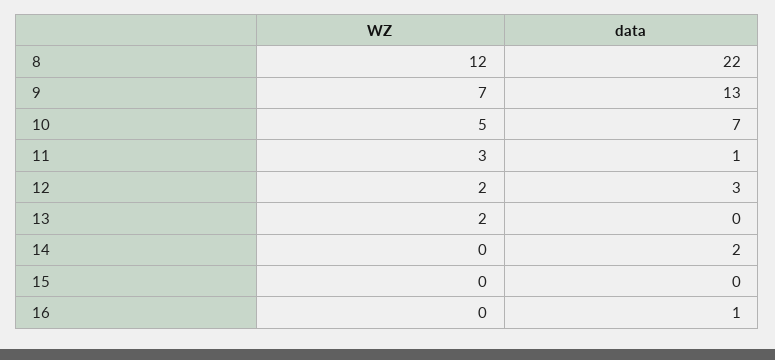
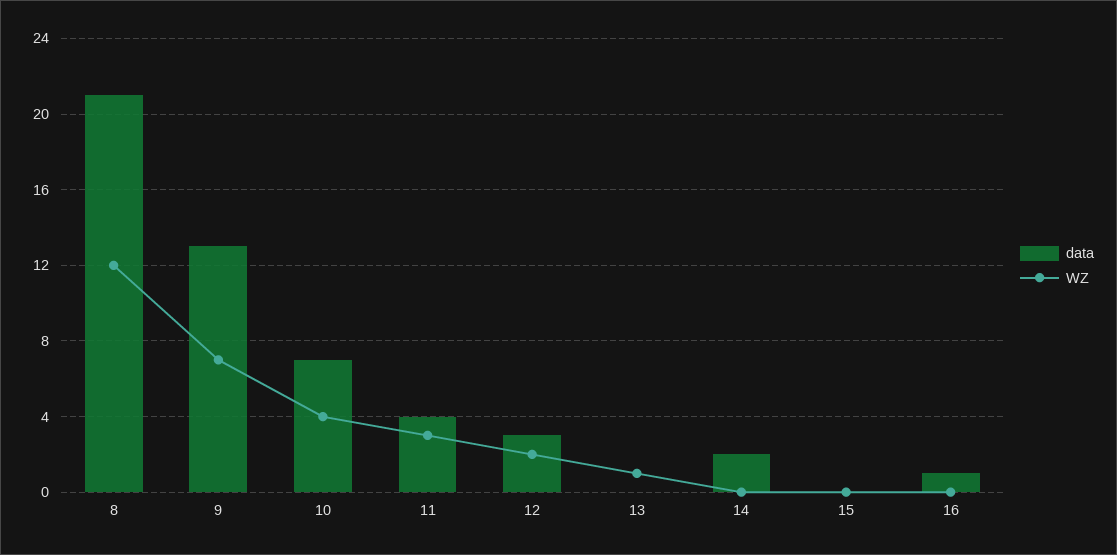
data, 8: 22 -> 21
WZ, 10: 5 -> 4
data, 11: 1 -> 4
WZ, 13: 2 -> 1

